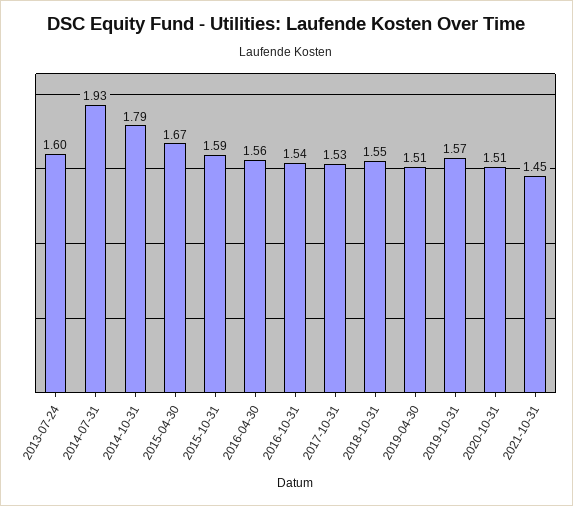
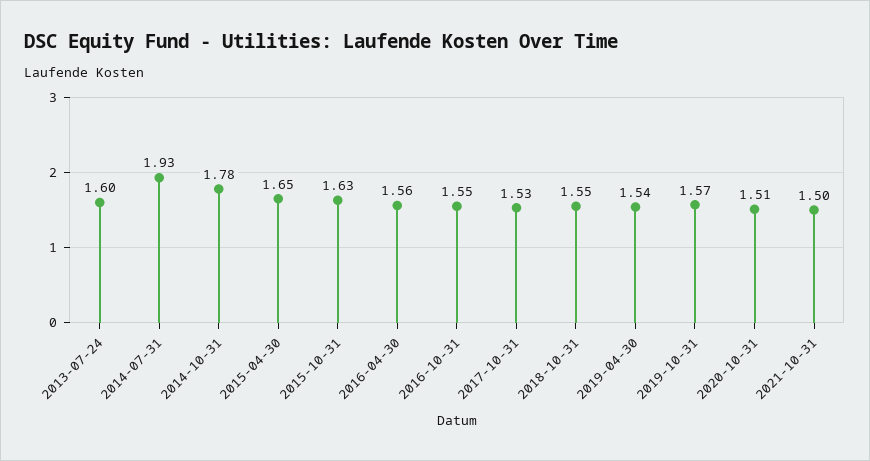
2014-10-31: 1.79 -> 1.78
2015-04-30: 1.67 -> 1.65
2015-10-31: 1.59 -> 1.63
2016-10-31: 1.54 -> 1.55
2019-04-30: 1.51 -> 1.54
2021-10-31: 1.45 -> 1.5

